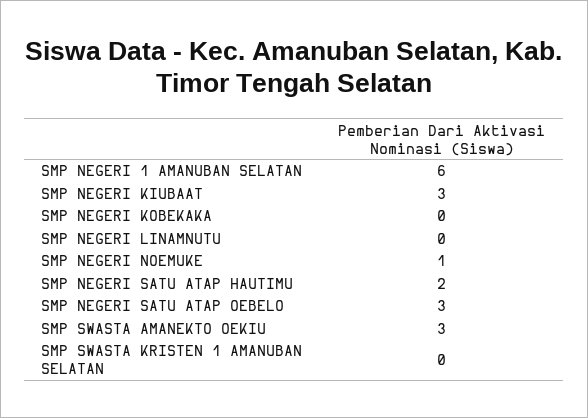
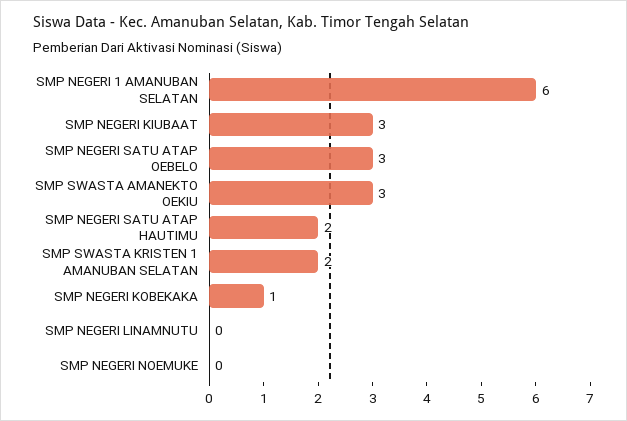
SMP NEGERI KOBEKAKA: 0 -> 1
SMP NEGERI NOEMUKE: 1 -> 0
SMP SWASTA KRISTEN 1 AMANUBAN SELATAN: 0 -> 2

